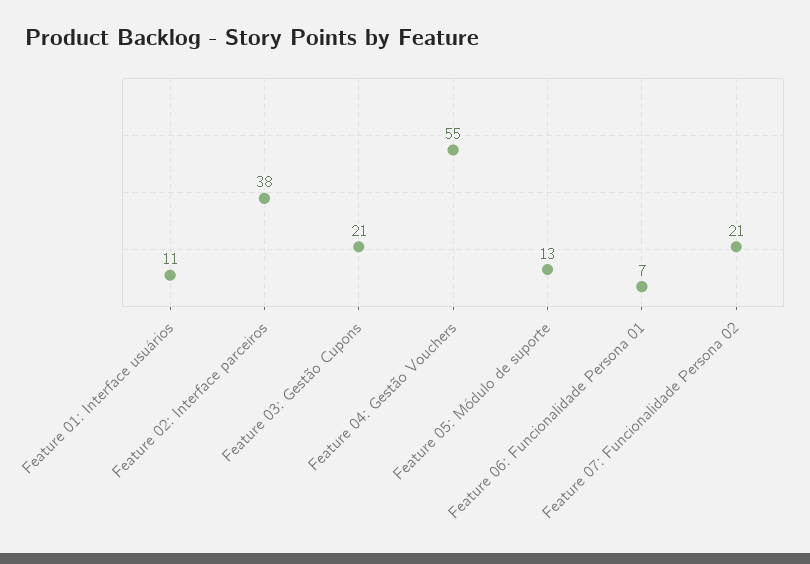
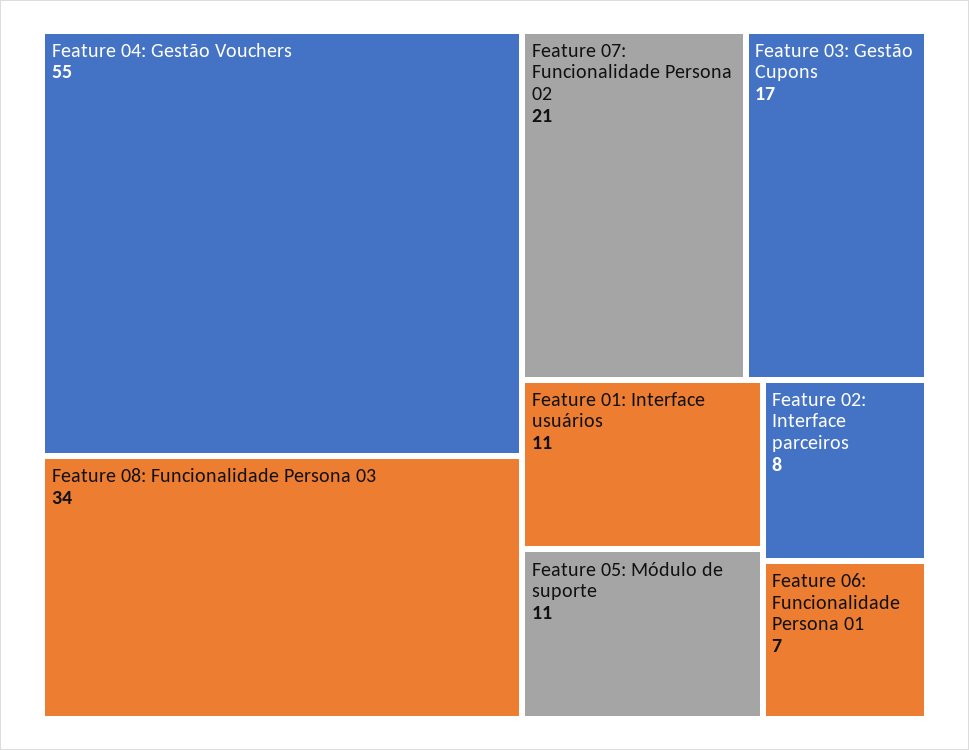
Feature 02: Interface parceiros: 38 -> 8
Feature 03: Gestão Cupons: 21 -> 17
Feature 05: Módulo de suporte: 13 -> 11
Feature 08: Funcionalidade Persona 03: none -> 34

